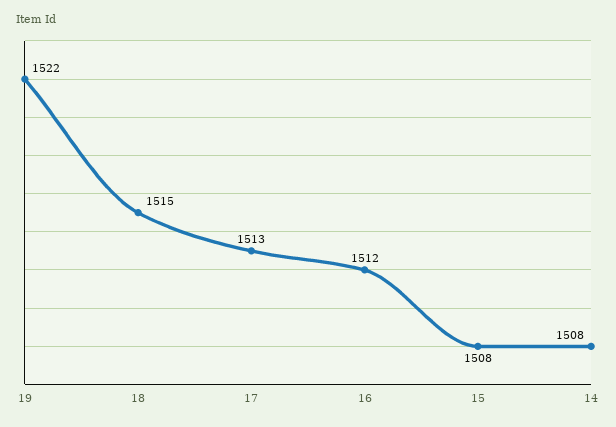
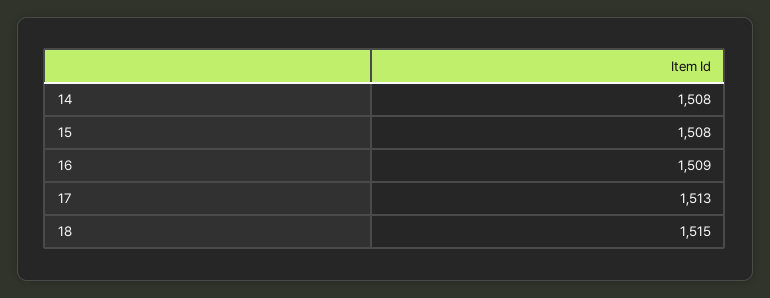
19: 1522 -> none
16: 1512 -> 1509

